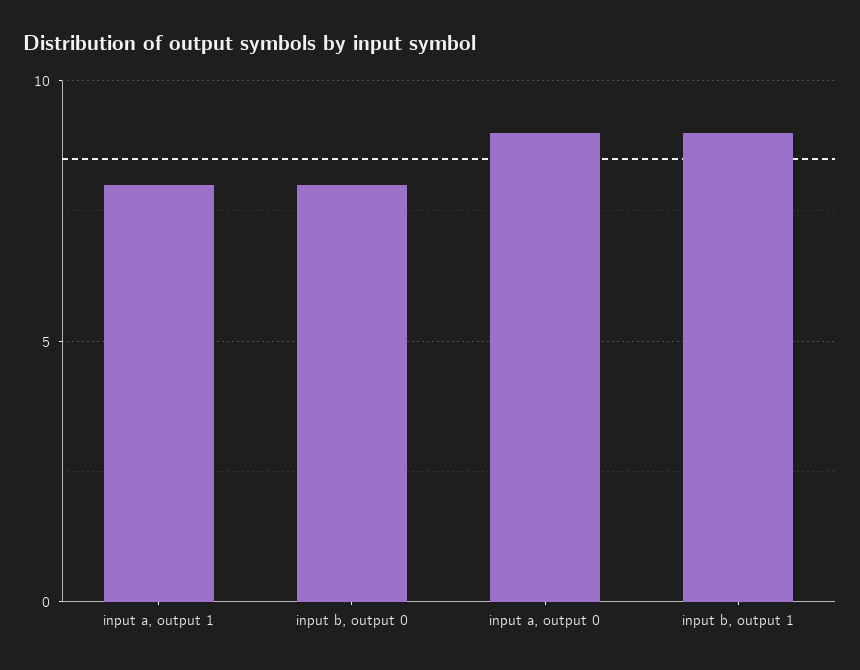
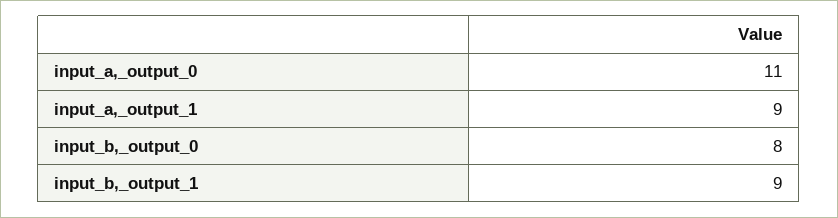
input a, output 1: 8 -> 9
input a, output 0: 9 -> 11

